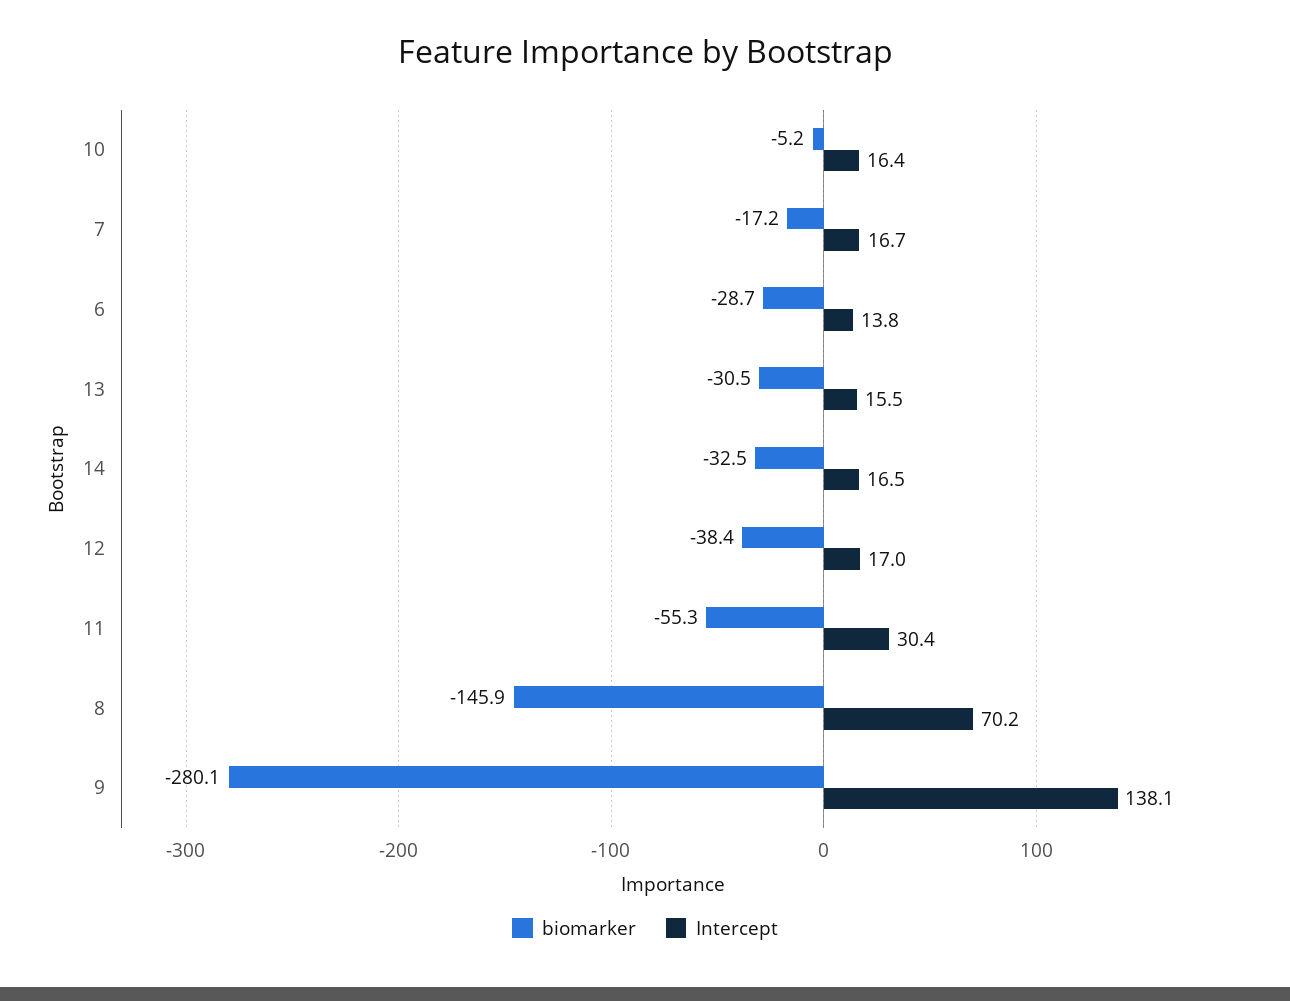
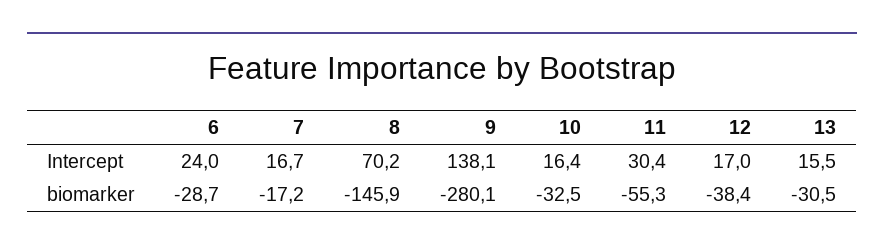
biomarker, 10: -5.2 -> -32.5
Intercept, 6: 13.8 -> 24
biomarker, 14: -32.5 -> none
Intercept, 14: 16.5 -> none

